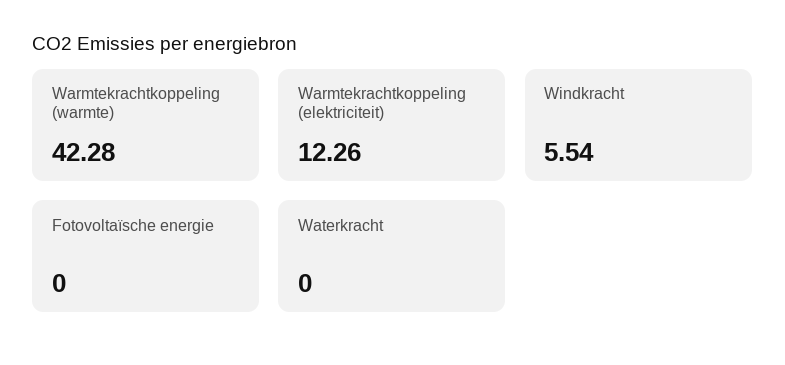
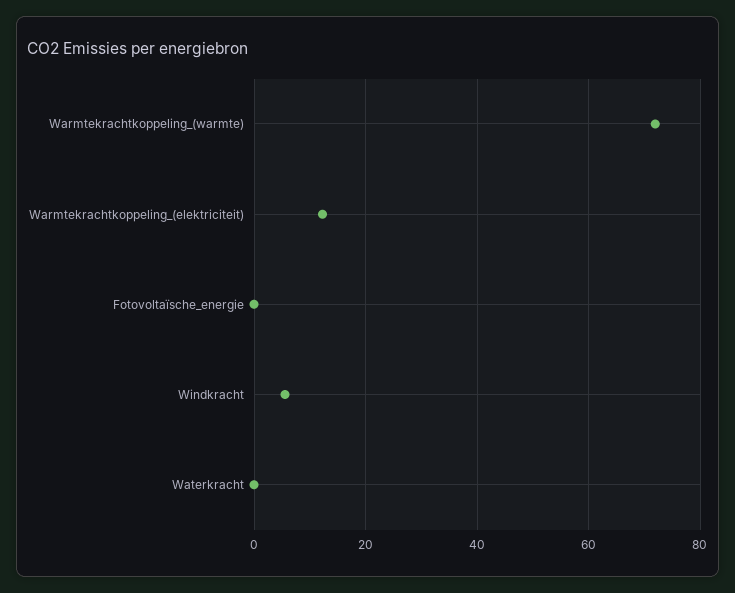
Warmtekrachtkoppeling (warmte): 42.28 -> 72

